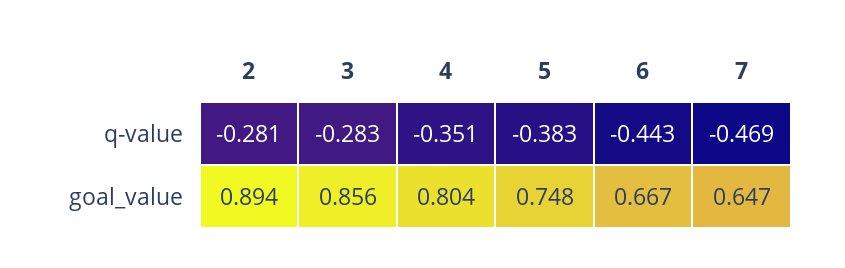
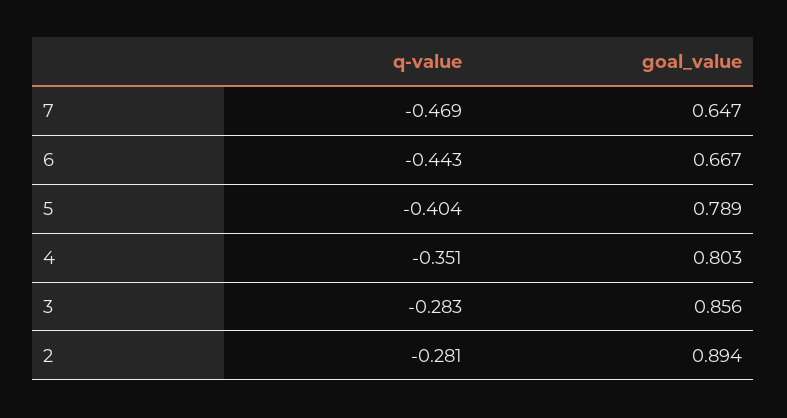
5, q-value: -0.383 -> -0.404
4, goal_value: 0.804 -> 0.803
5, goal_value: 0.748 -> 0.789

